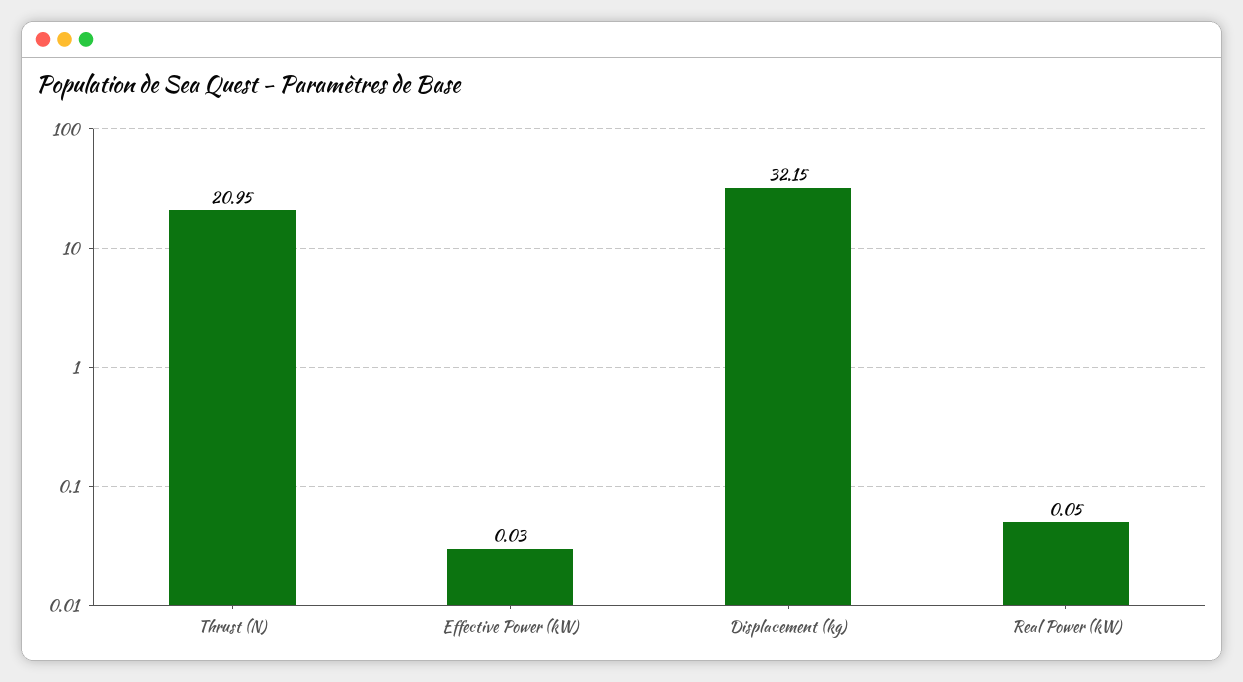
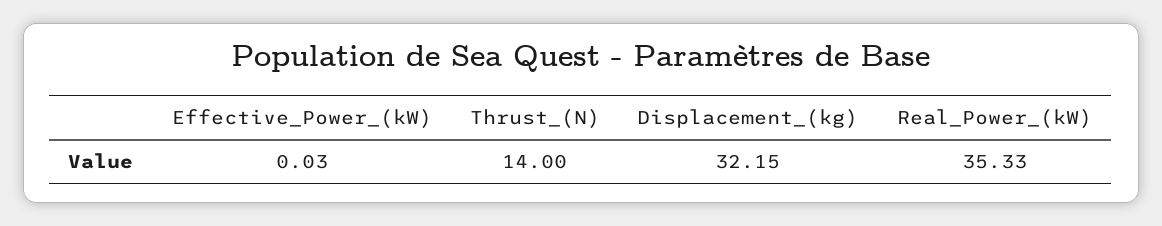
Thrust (N): 20.95 -> 14
Real Power (kW): 0.05 -> 35.33

